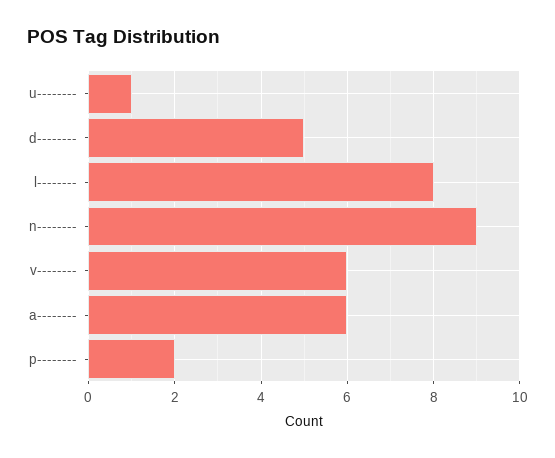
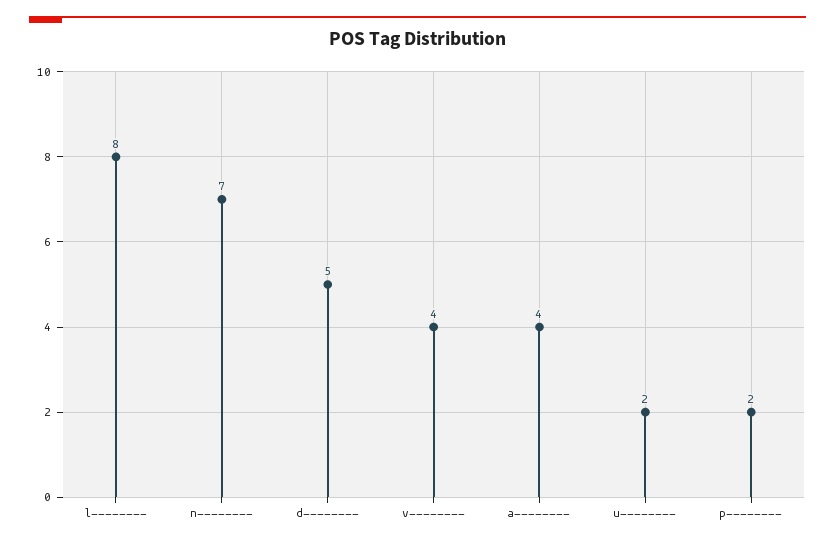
u--------: 1 -> 2
n--------: 9 -> 7
v--------: 6 -> 4
a--------: 6 -> 4

